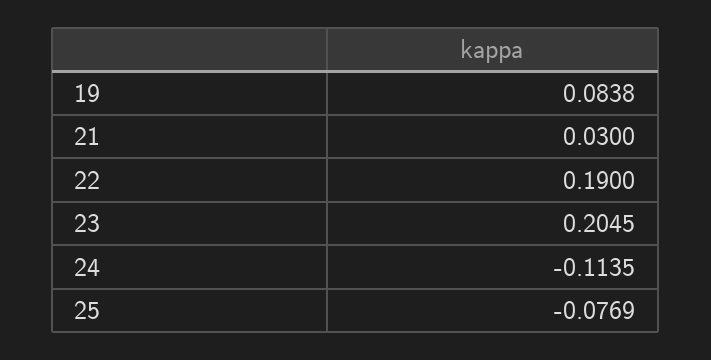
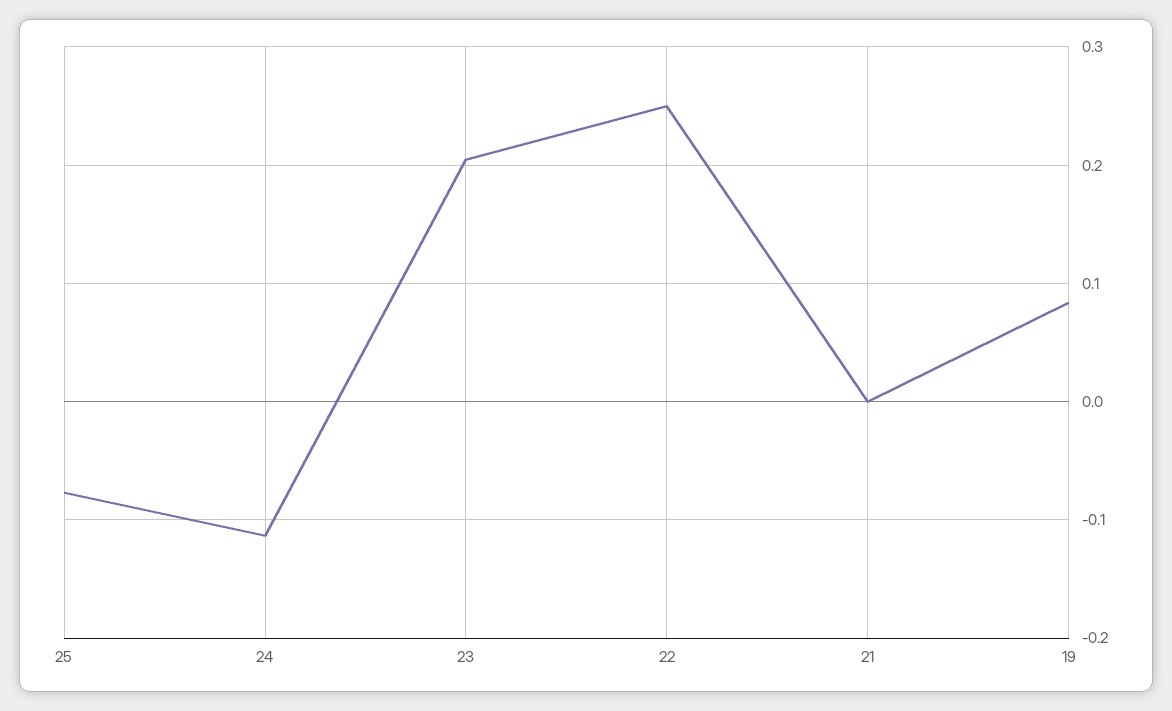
21: 0.03 -> 0
22: 0.19 -> 0.25

